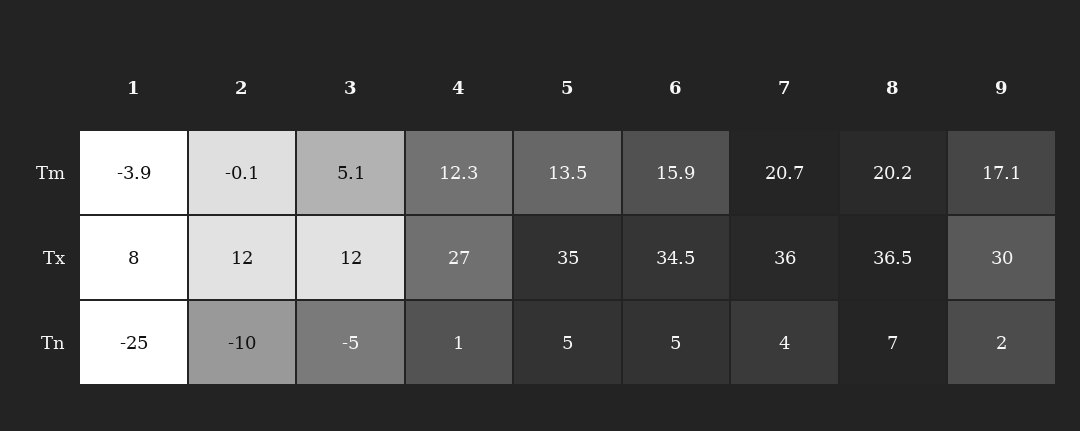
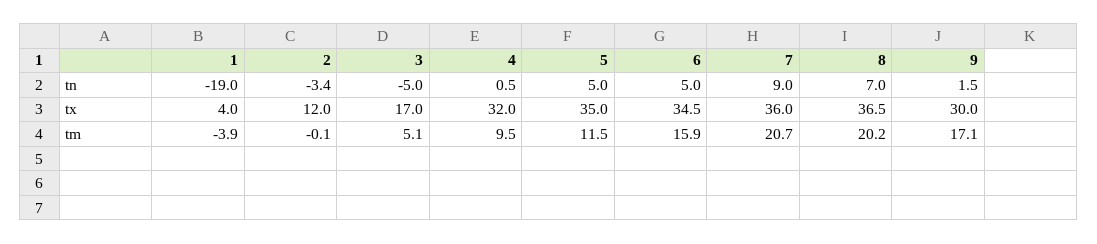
4, Tm: 12.3 -> 9.5
5, Tm: 13.5 -> 11.5
1, Tx: 8 -> 4
3, Tx: 12 -> 17
4, Tx: 27 -> 32
1, Tn: -25 -> -19
2, Tn: -10 -> -3.4
7, Tn: 4 -> 9

